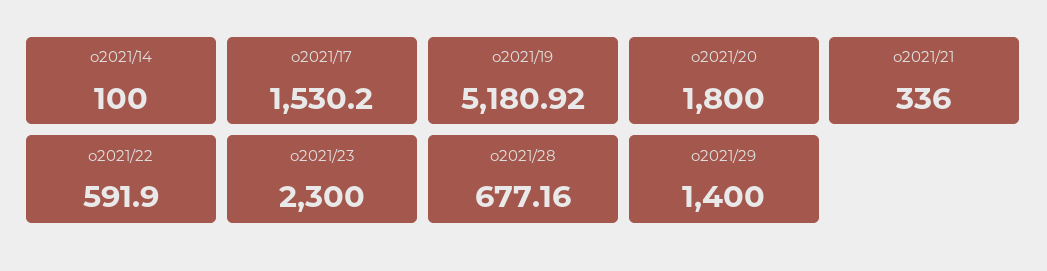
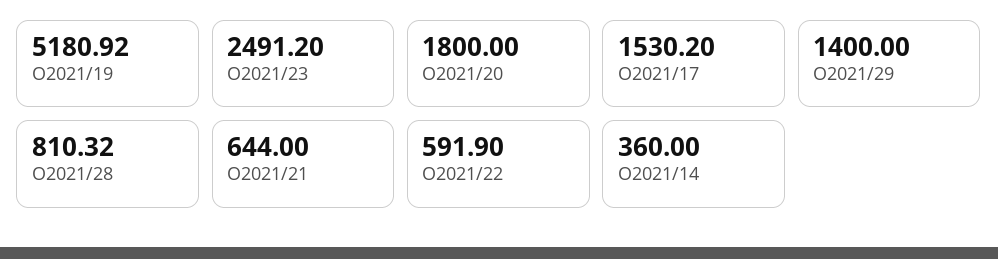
o2021/14: 100 -> 360
o2021/21: 336 -> 644
o2021/23: 2300 -> 2491.2
o2021/28: 677.16 -> 810.32

